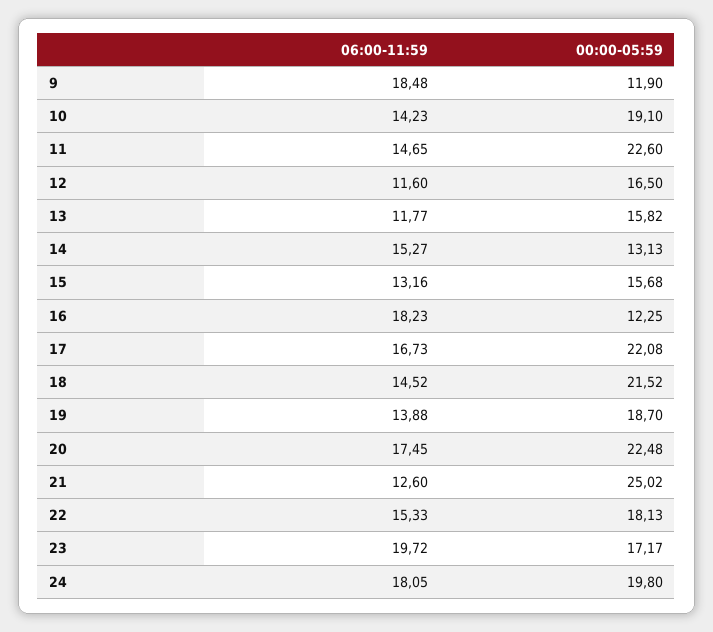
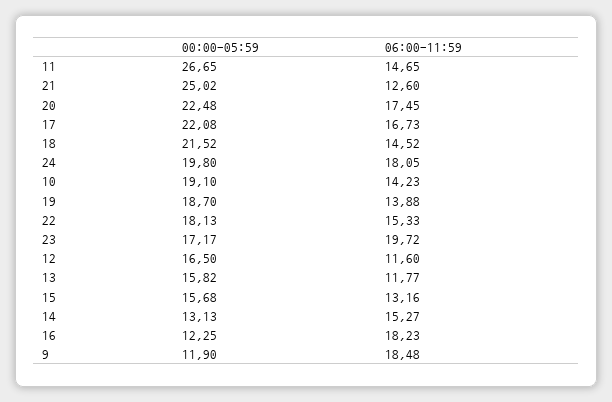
00:00-05:59, 11: 22.6 -> 26.65

